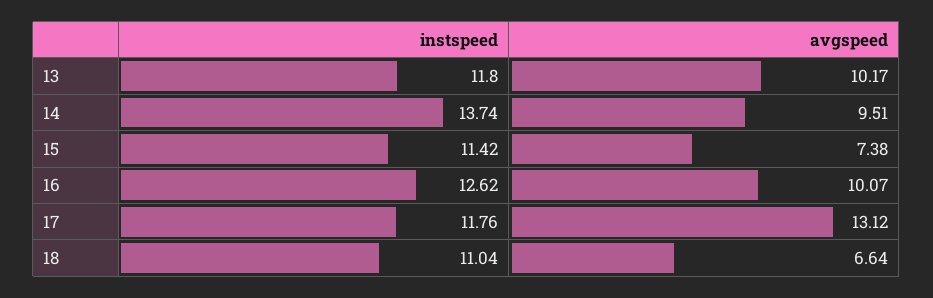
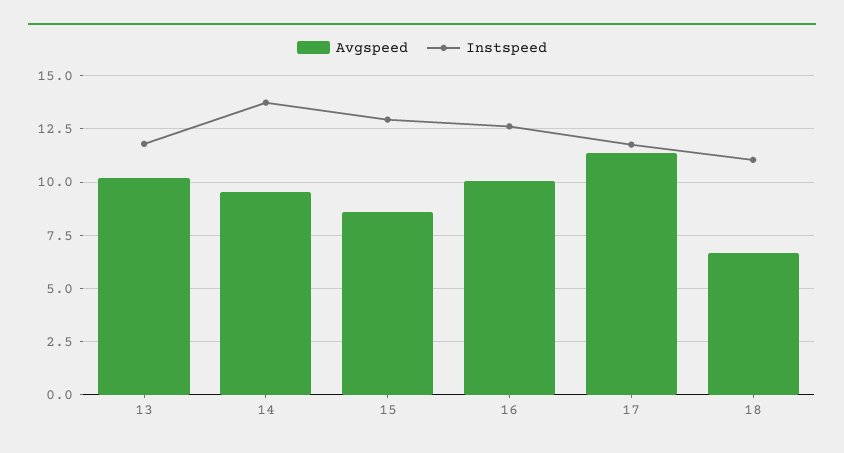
instspeed, 15: 11.42 -> 13
avgspeed, 15: 7.38 -> 8.5
avgspeed, 17: 13.12 -> 11.5

